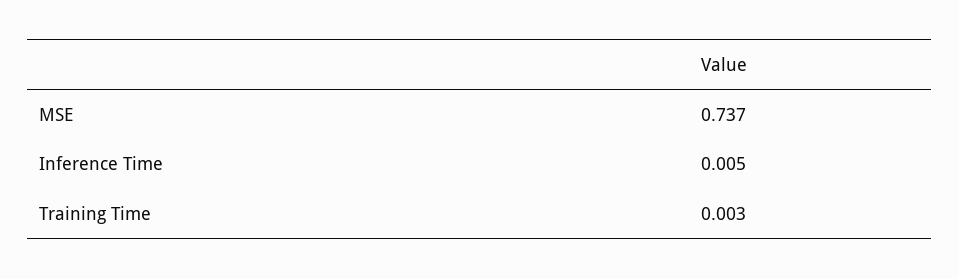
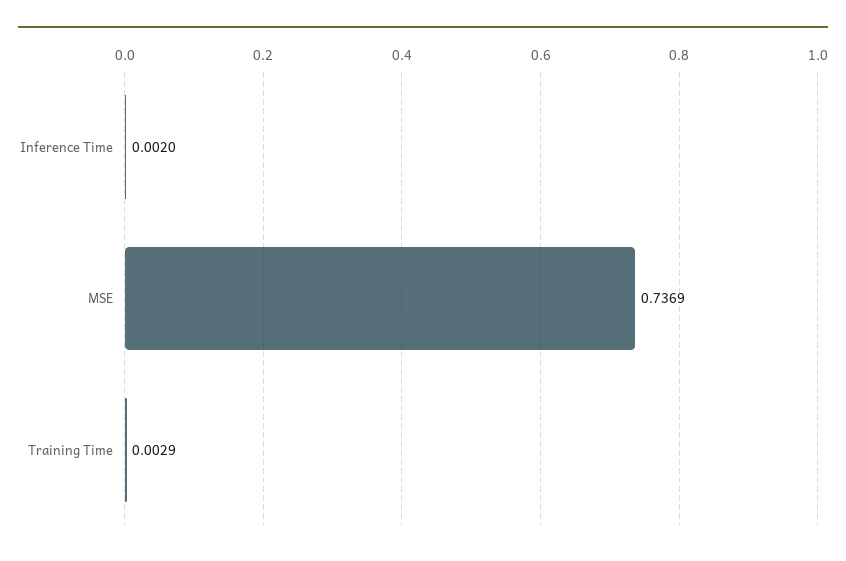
Inference Time: 0.005 -> 0.002

